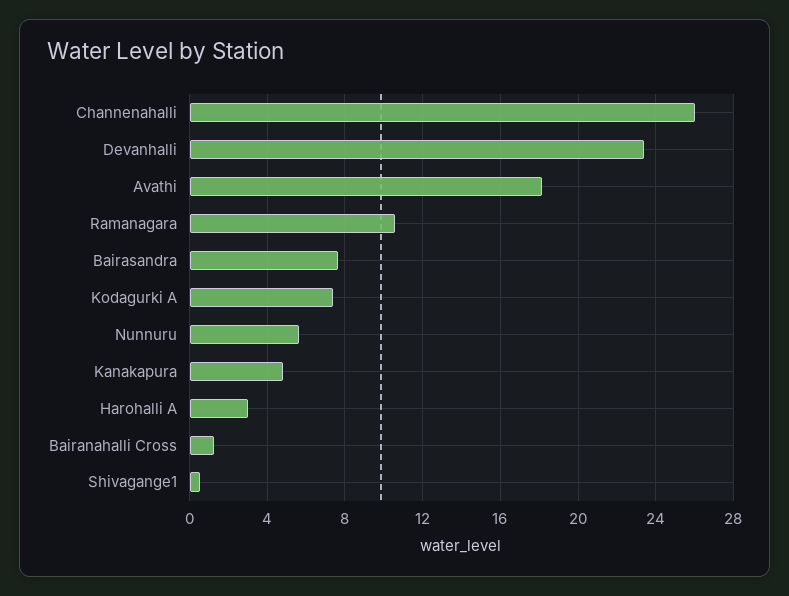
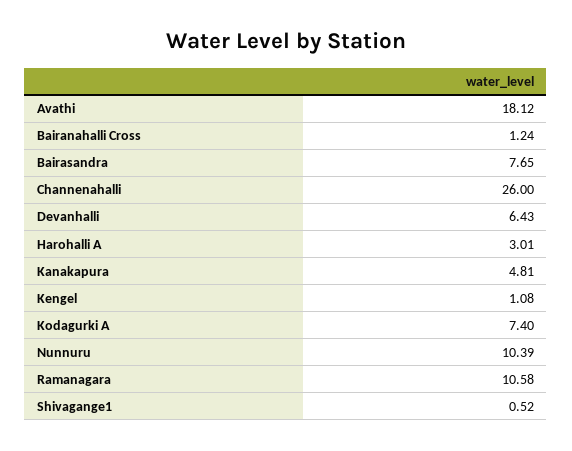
Devanhalli: 23.5 -> 6.43
Nunnuru: 5.5 -> 10.39
Kengel: none -> 1.08

